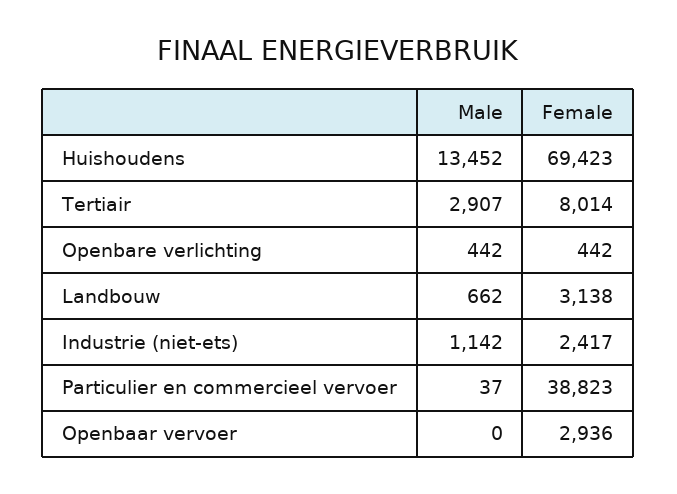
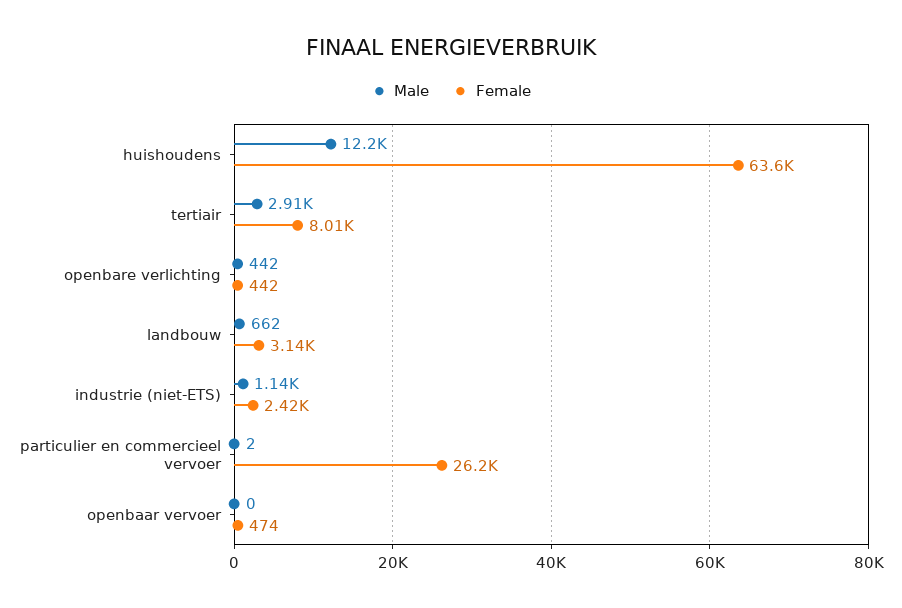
Male, Huishoudens: 13452 -> 12200
Female, Huishoudens: 69423 -> 63600
Male, Particulier en commercieel vervoer: 37 -> 2
Female, Particulier en commercieel vervoer: 38823 -> 26200
Female, Openbaar vervoer: 2936 -> 474

